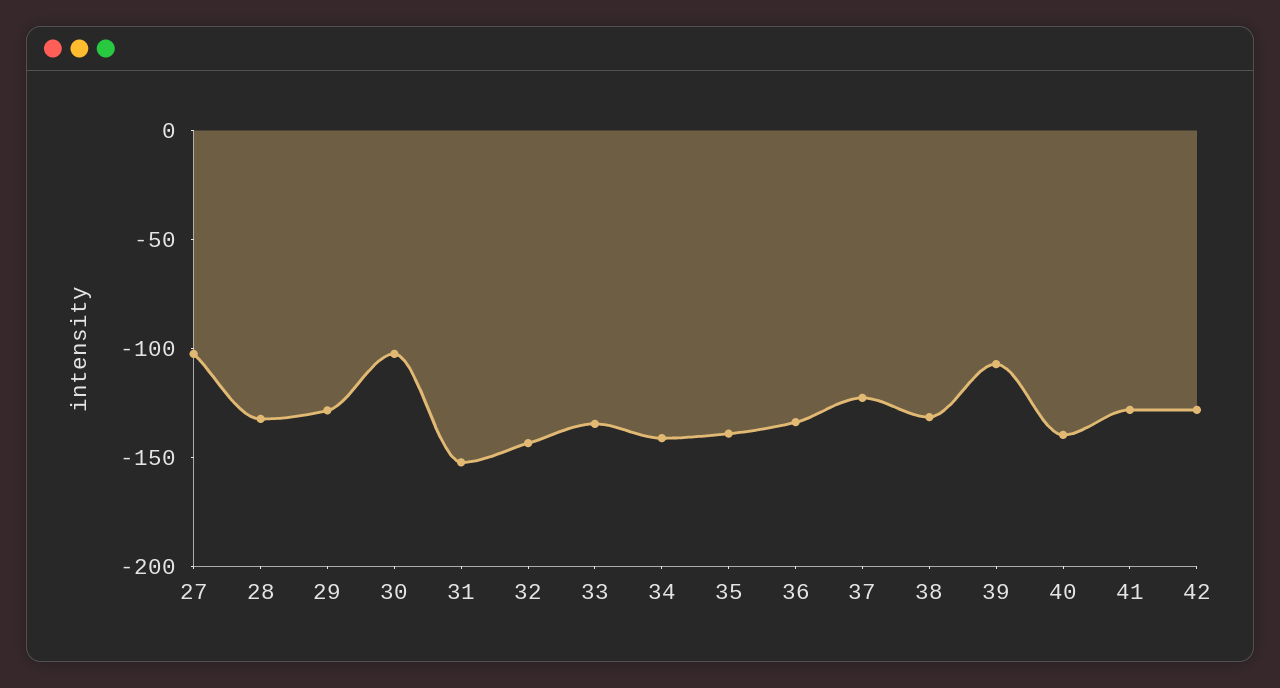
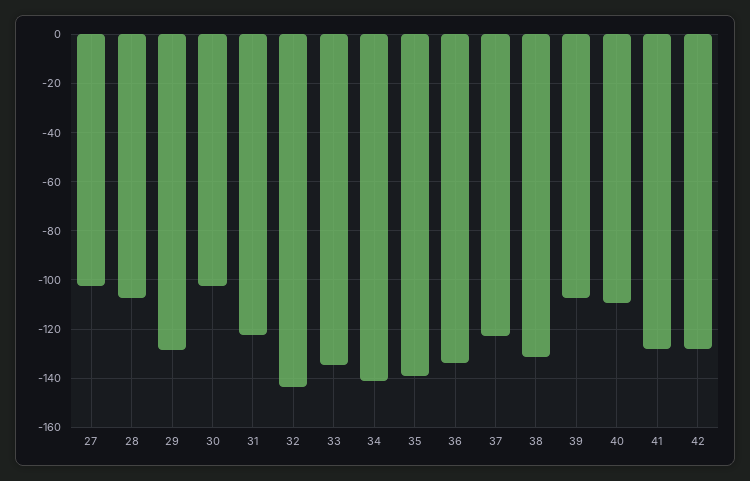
28: -130 -> -107.5
31: -150 -> -122.5
40: -140 -> -110

